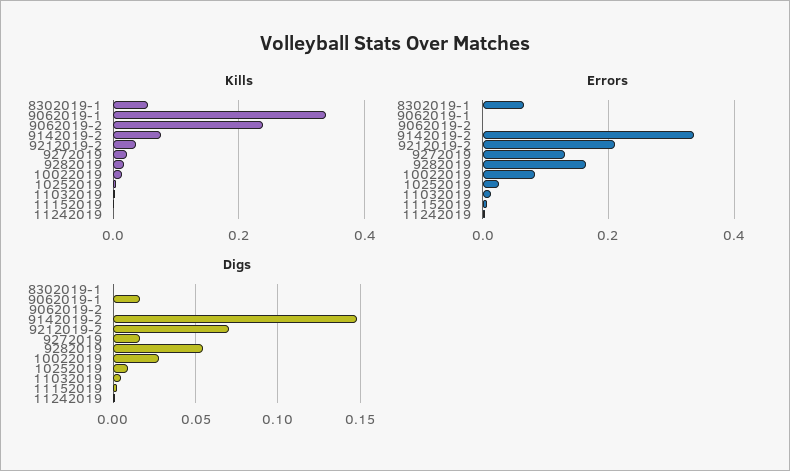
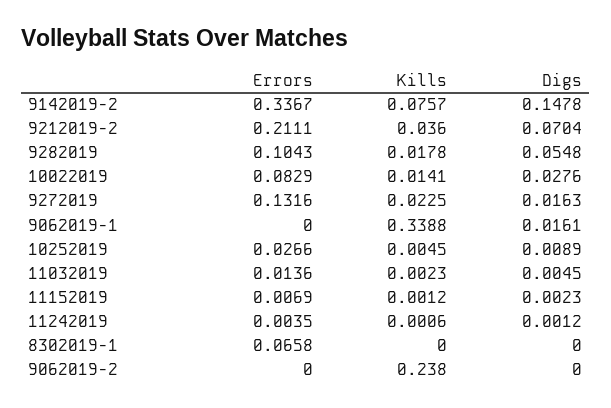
Kills, 8302019-1: 0.06 -> 0
Errors, 9282019: 0.16 -> 0.1043

